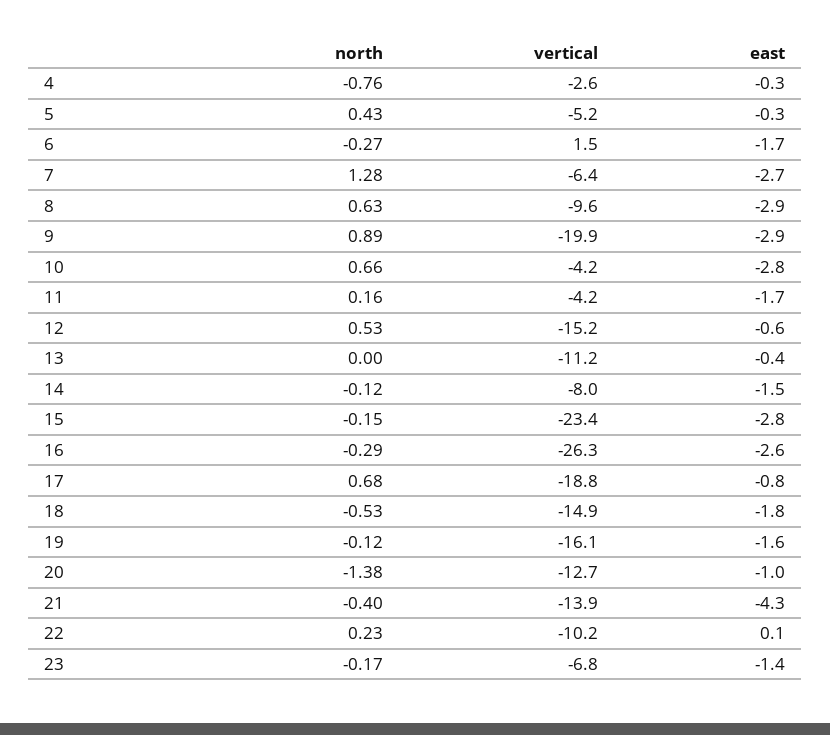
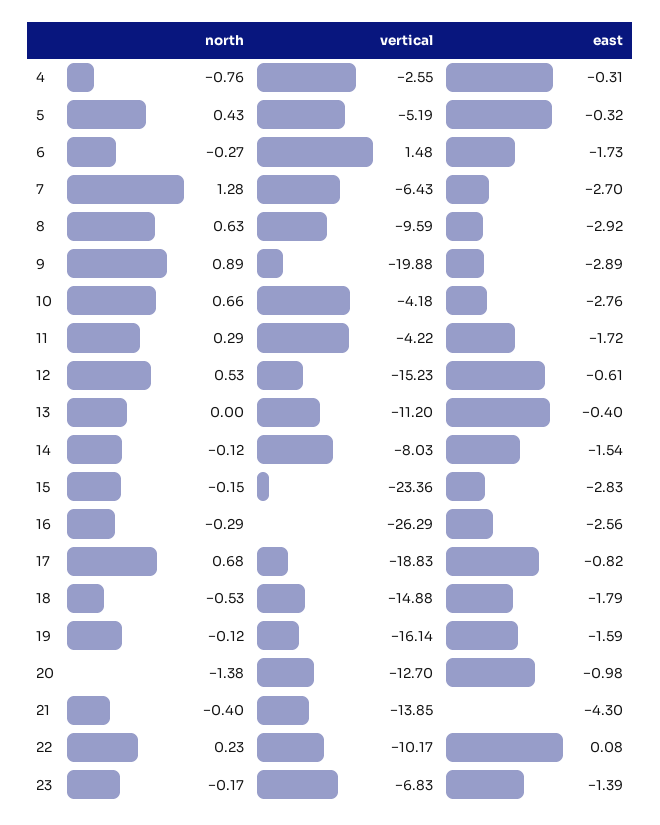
north, 11: 0.16 -> 0.29

